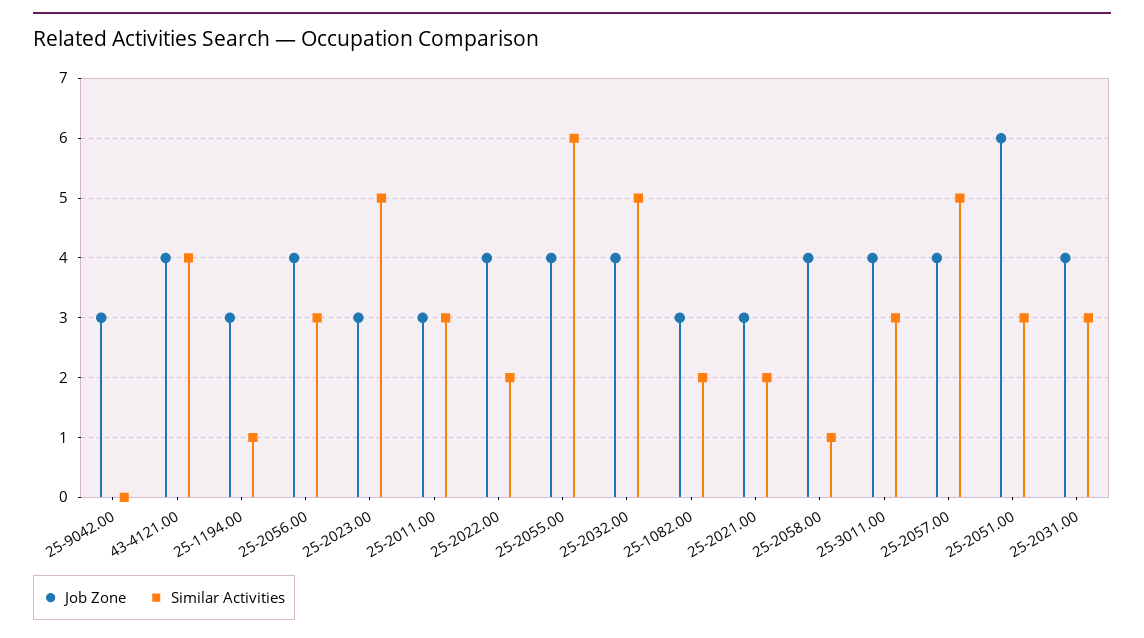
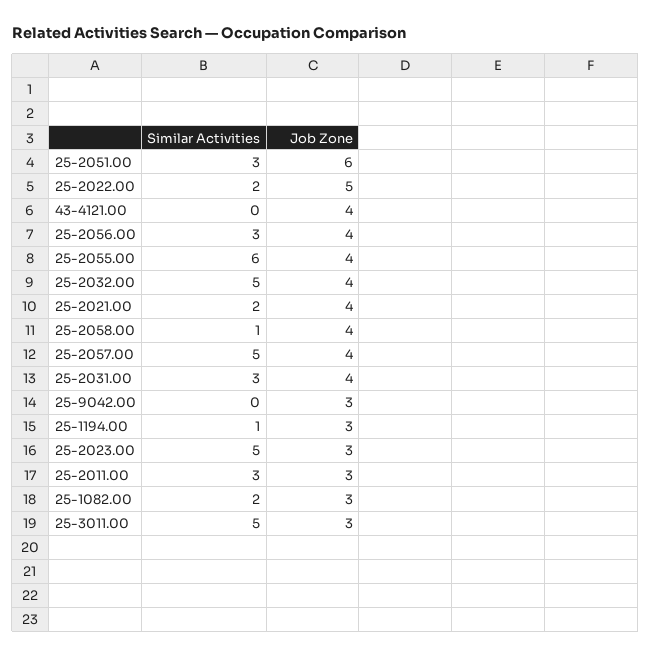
Similar Activities, 43-4121.00: 4 -> 0
Job Zone, 25-2022.00: 4 -> 5
Job Zone, 25-2021.00: 3 -> 4
Job Zone, 25-3011.00: 4 -> 3
Similar Activities, 25-3011.00: 3 -> 5

